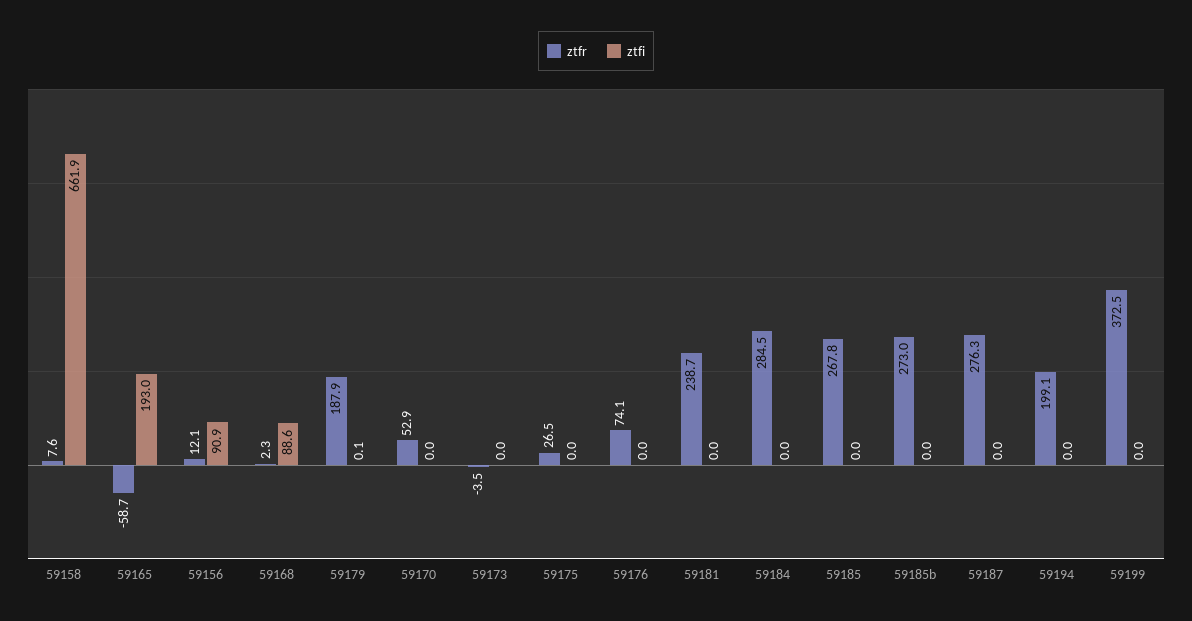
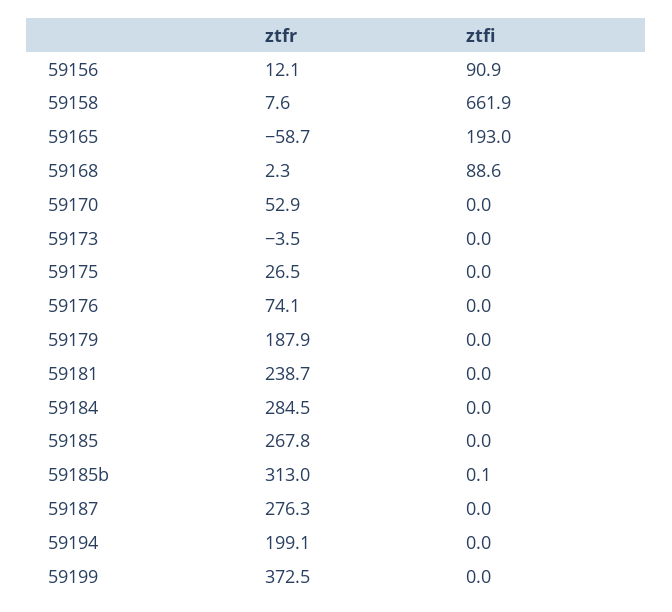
ztfi, 59179: 0.1 -> 0
ztfr, 59185b: 273 -> 313
ztfi, 59185b: 0 -> 0.1

